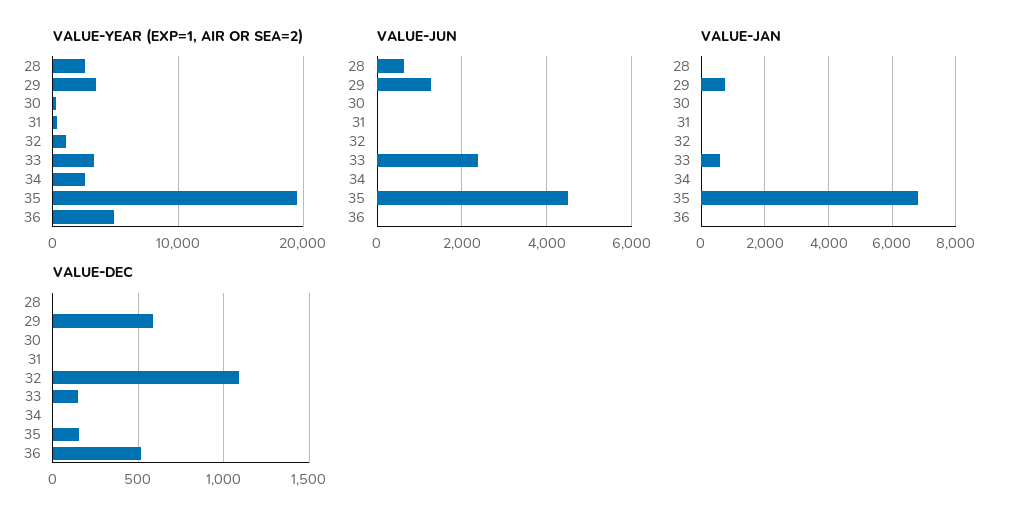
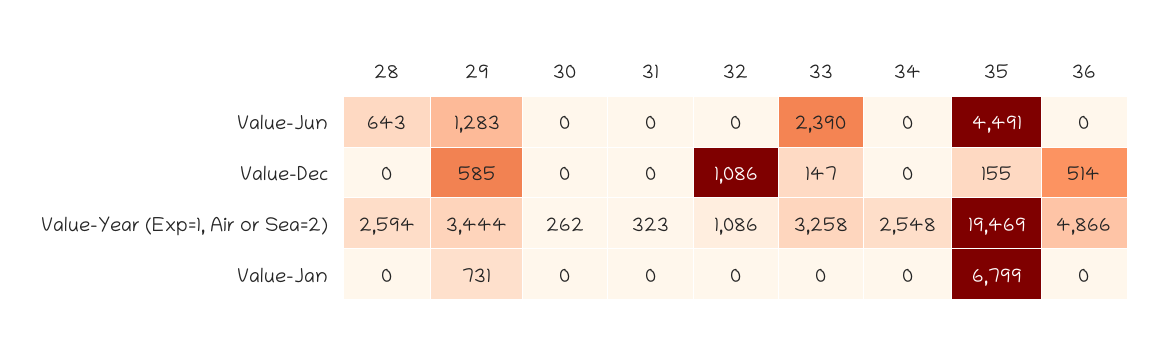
VALUE-JAN, 33: 600 -> 0

